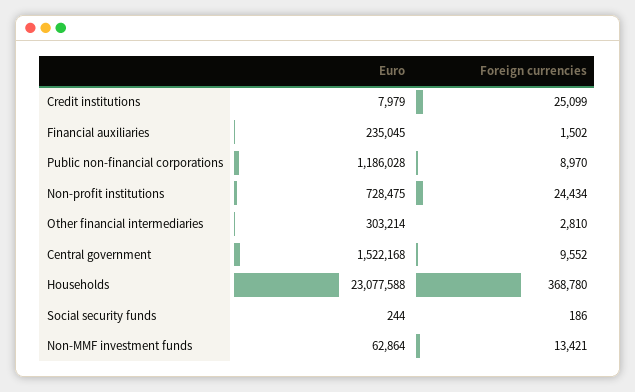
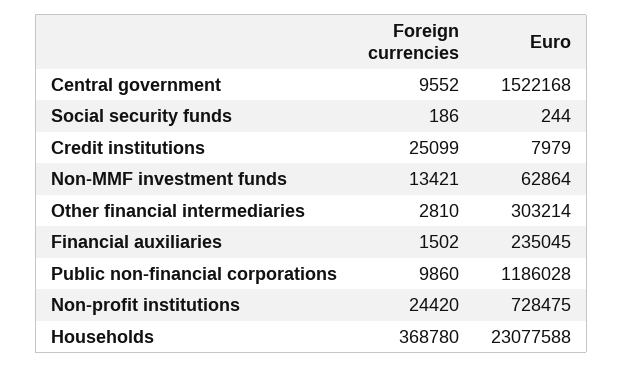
Foreign currencies, Public non-financial corporations: 8970 -> 9860
Foreign currencies, Non-profit institutions: 24434 -> 24420

